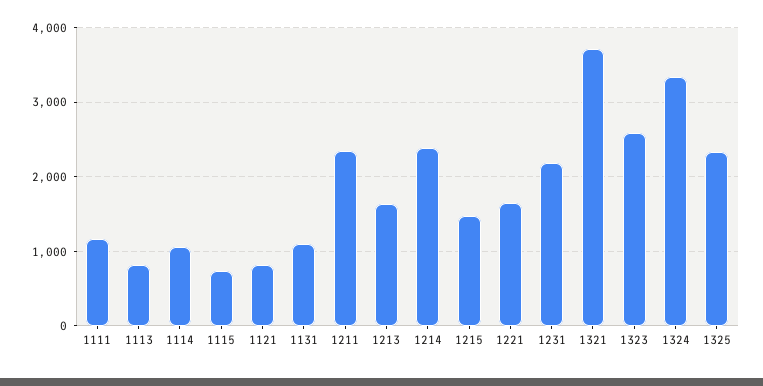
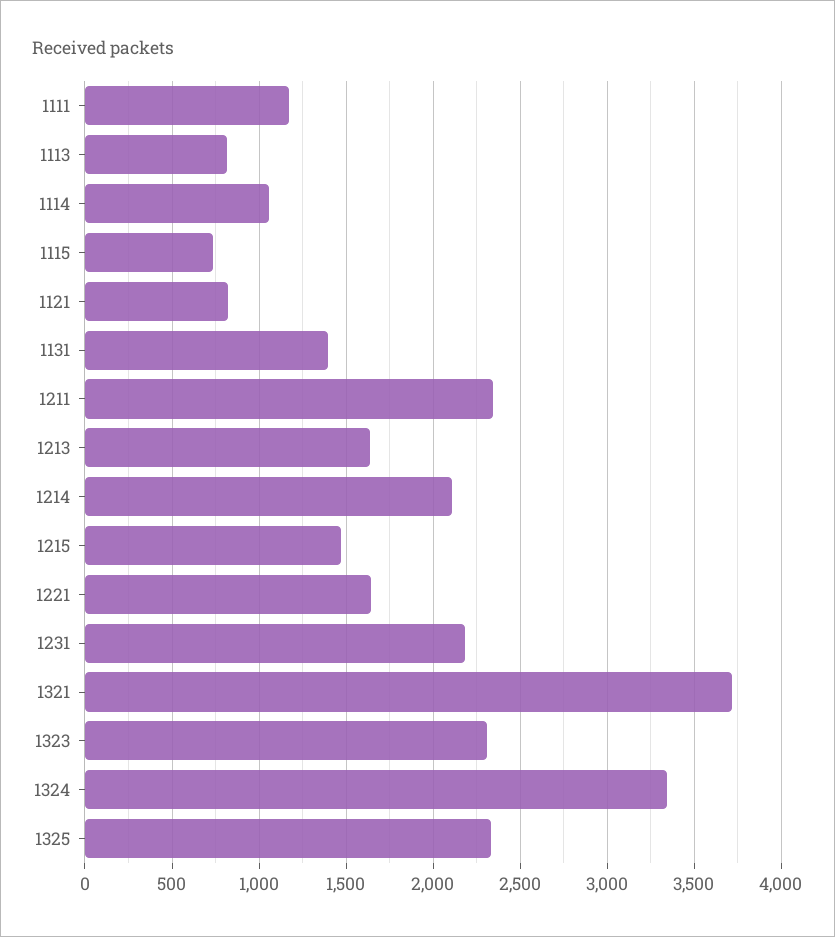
1131: 1100 -> 1400
1214: 2400 -> 2100
1323: 2600 -> 2300

